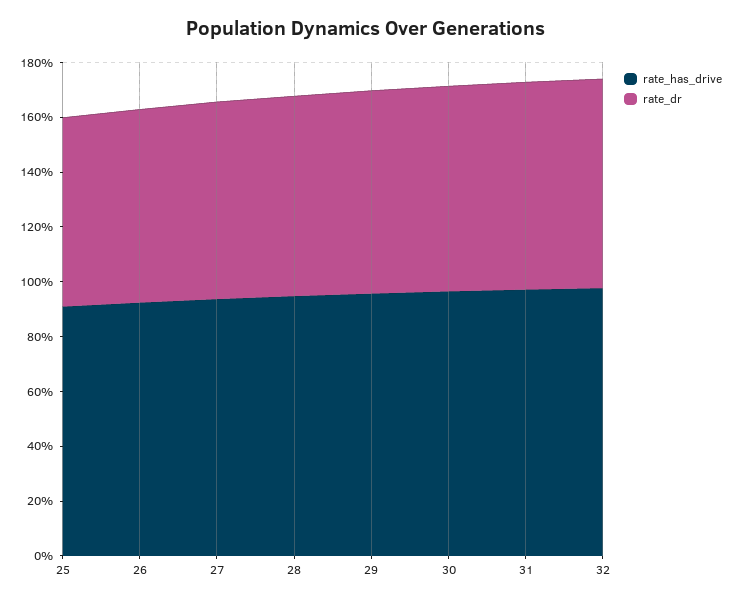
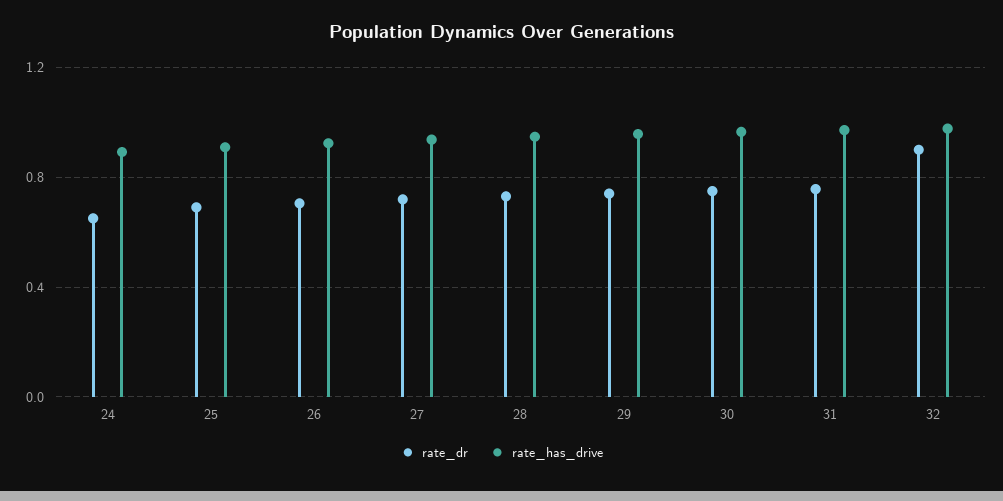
rate_dr, 32: 0.75 -> 0.9
rate_dr, 24: none -> 0.65
rate_has_drive, 24: none -> 0.9

